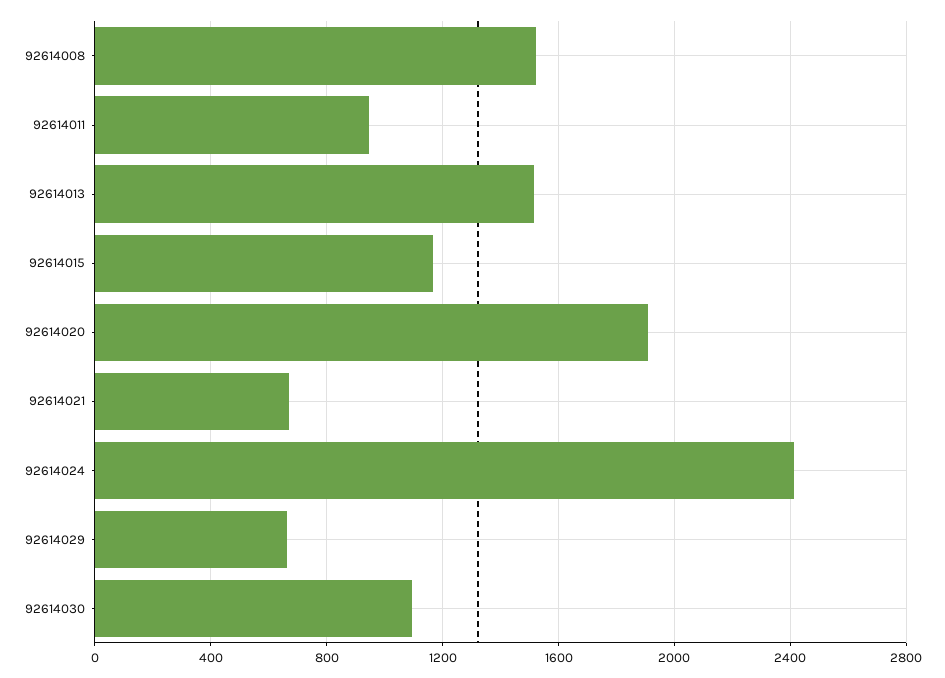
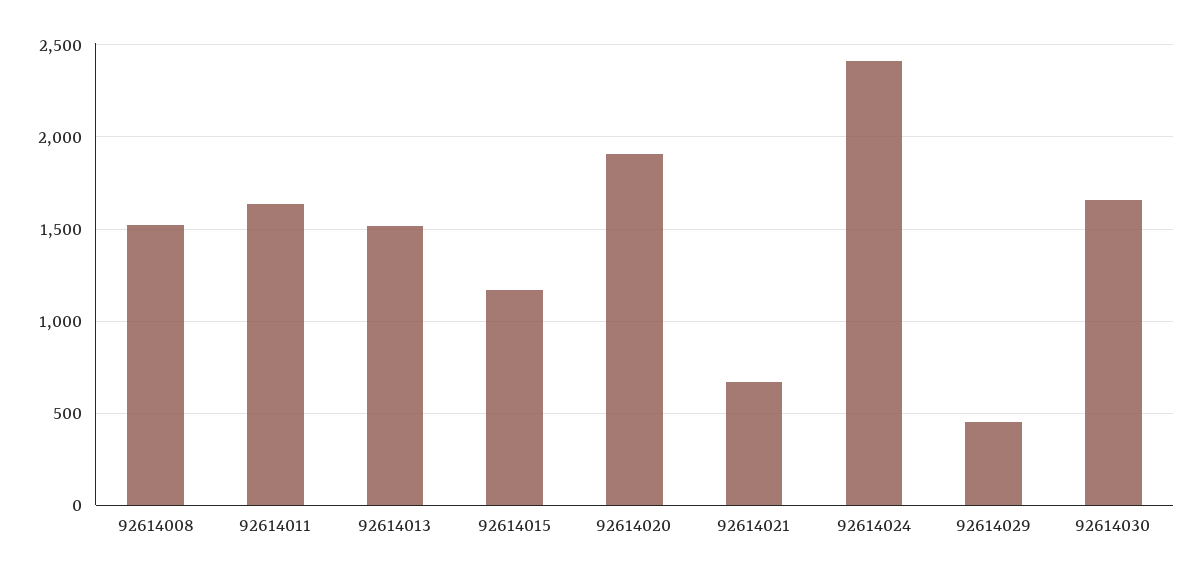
92614011: 950 -> 1650
92614029: 650 -> 450
92614030: 1100 -> 1650

